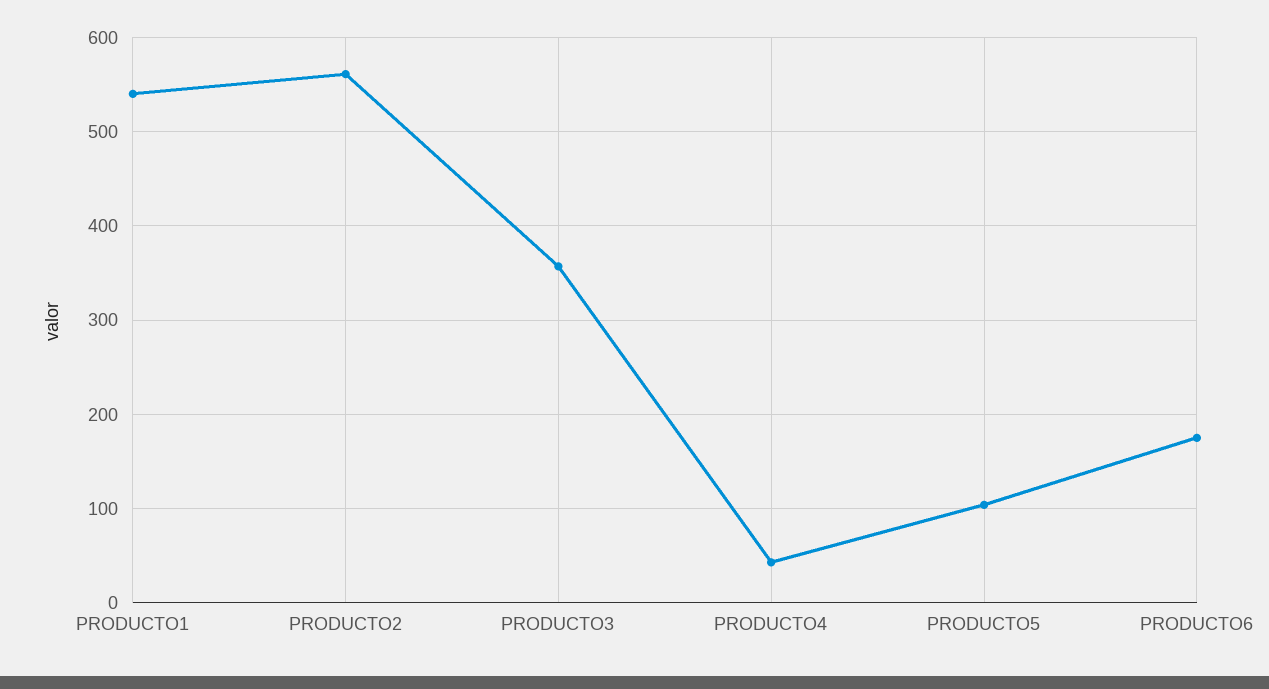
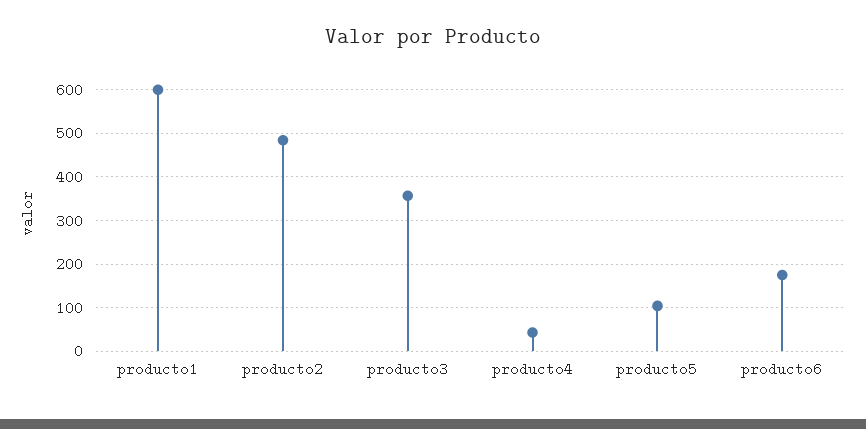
PRODUCTO1: 540 -> 600
PRODUCTO2: 560 -> 480

